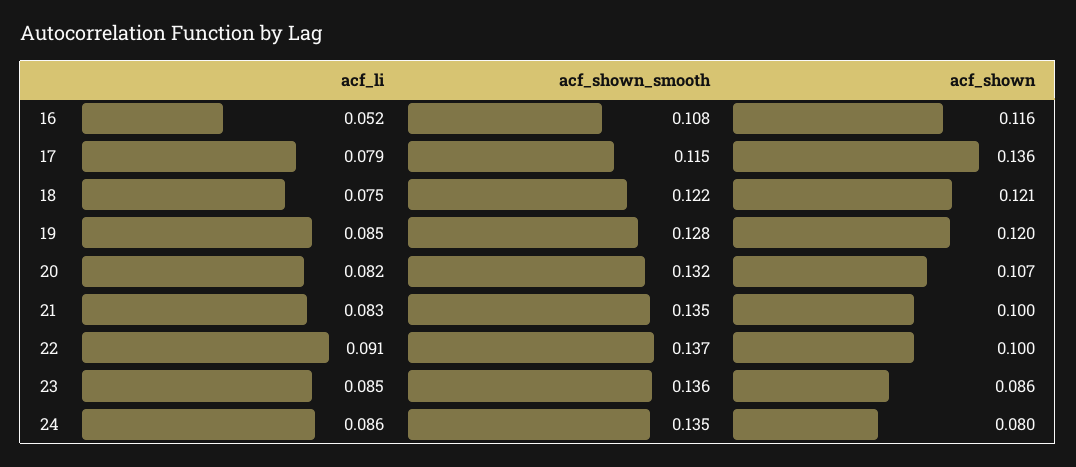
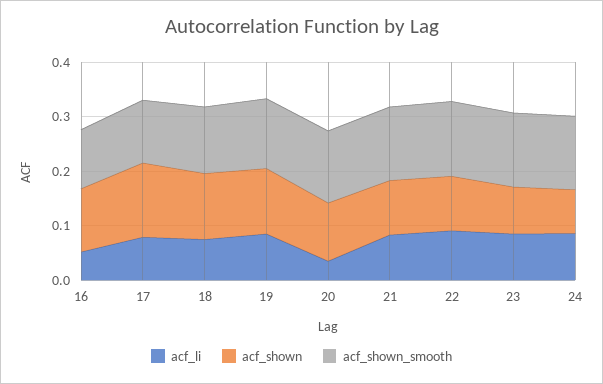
acf_li, 20: 0.082 -> 0.04

